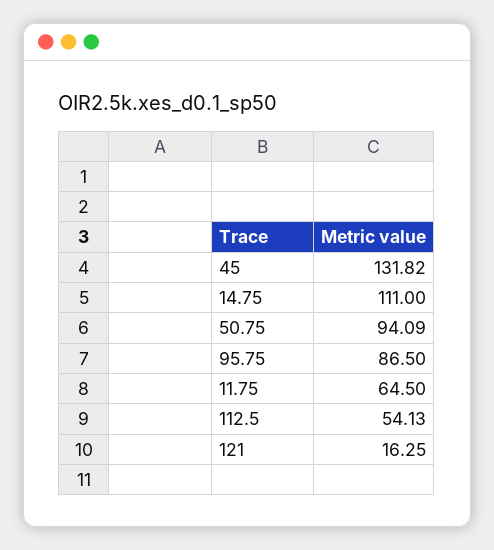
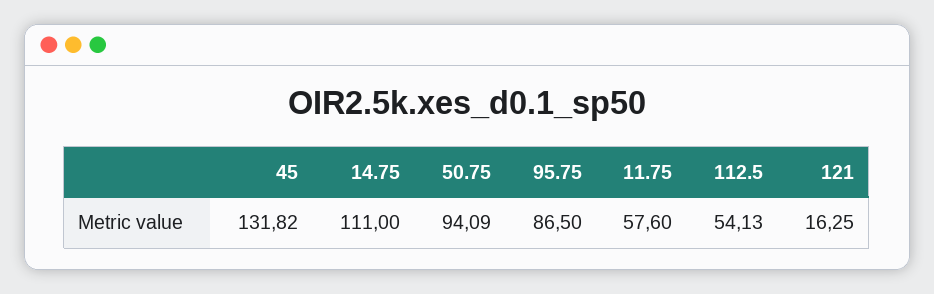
11.75: 64.5 -> 57.6

